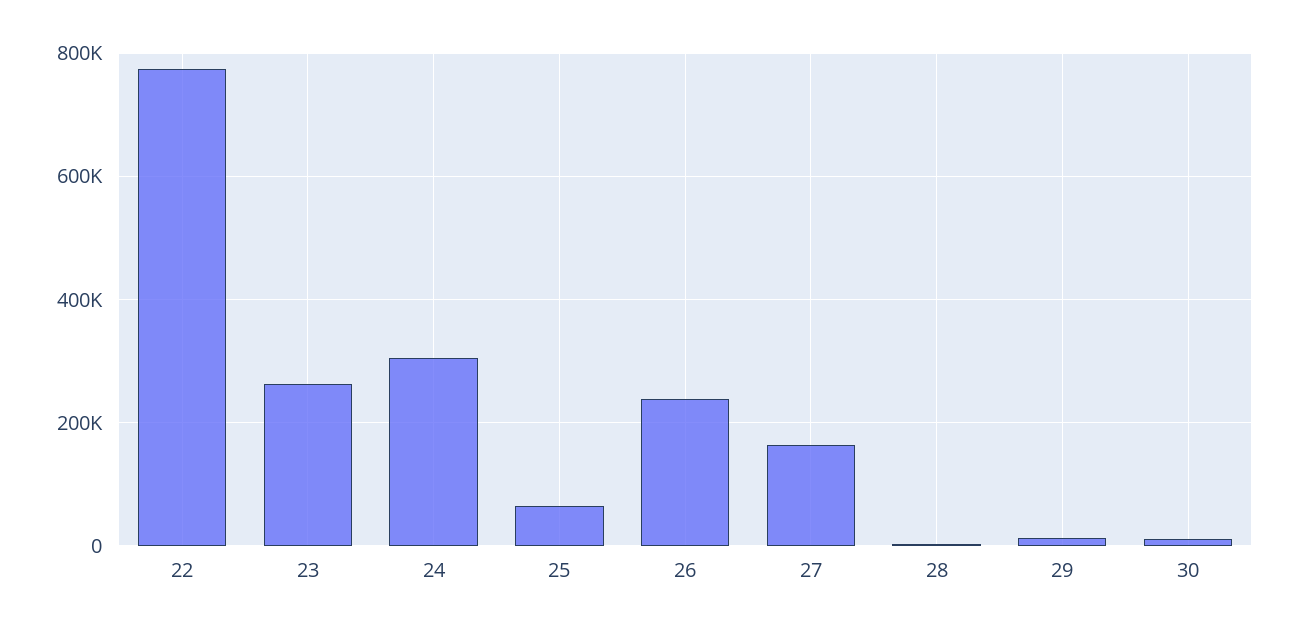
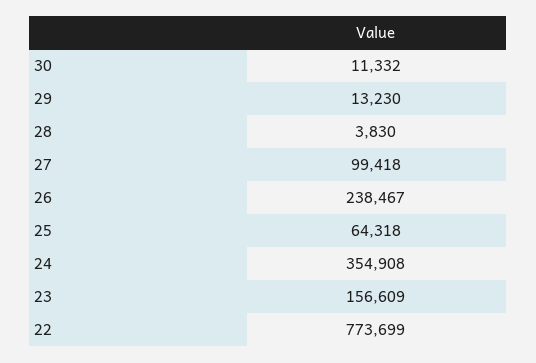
23: 260000 -> 156609
24: 300000 -> 354908
27: 160000 -> 99418

